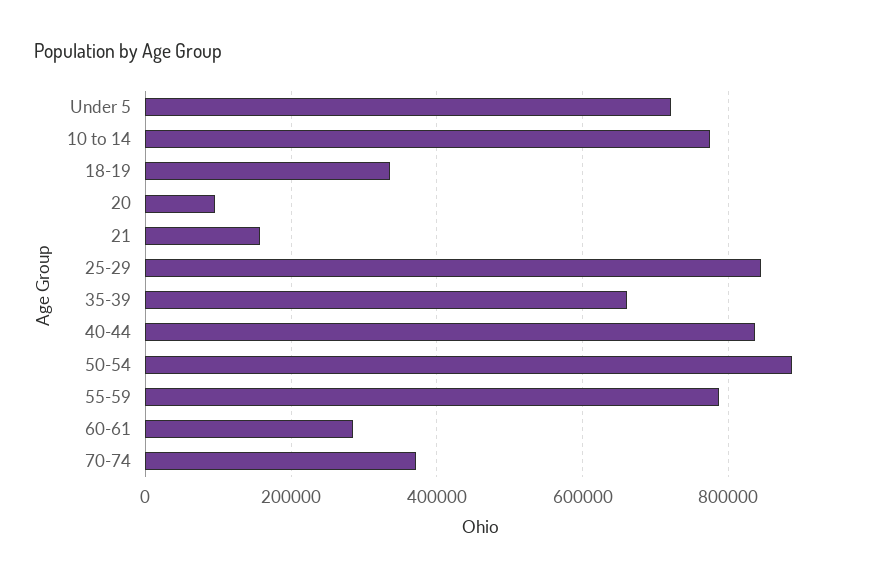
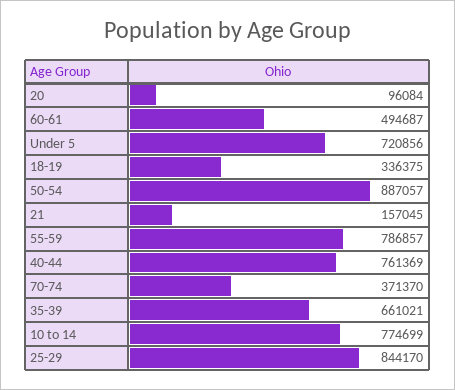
40-44: 840000 -> 761369
60-61: 280000 -> 494687

